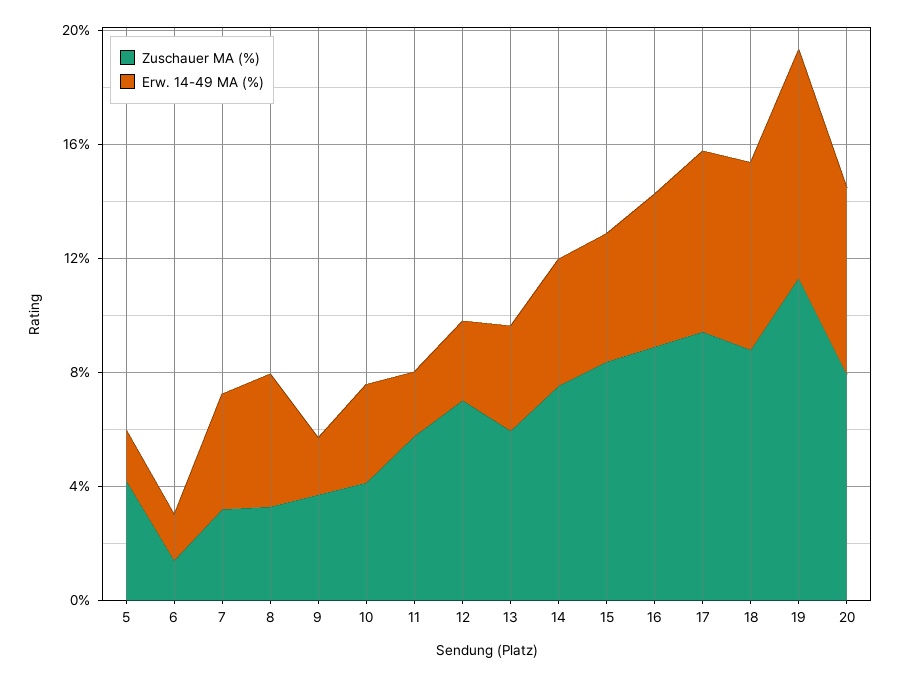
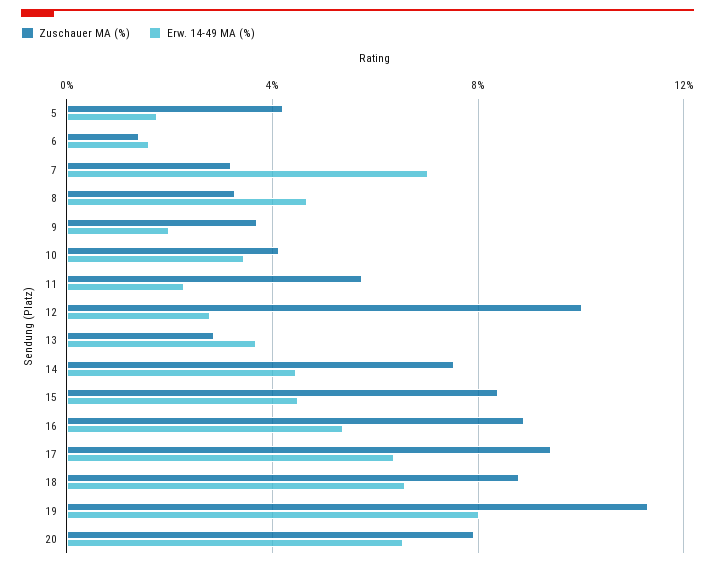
Erw. 14-49 MA (%), 7: 4 -> 7
Zuschauer MA (%), 12: 7 -> 10
Zuschauer MA (%), 13: 6 -> 3

